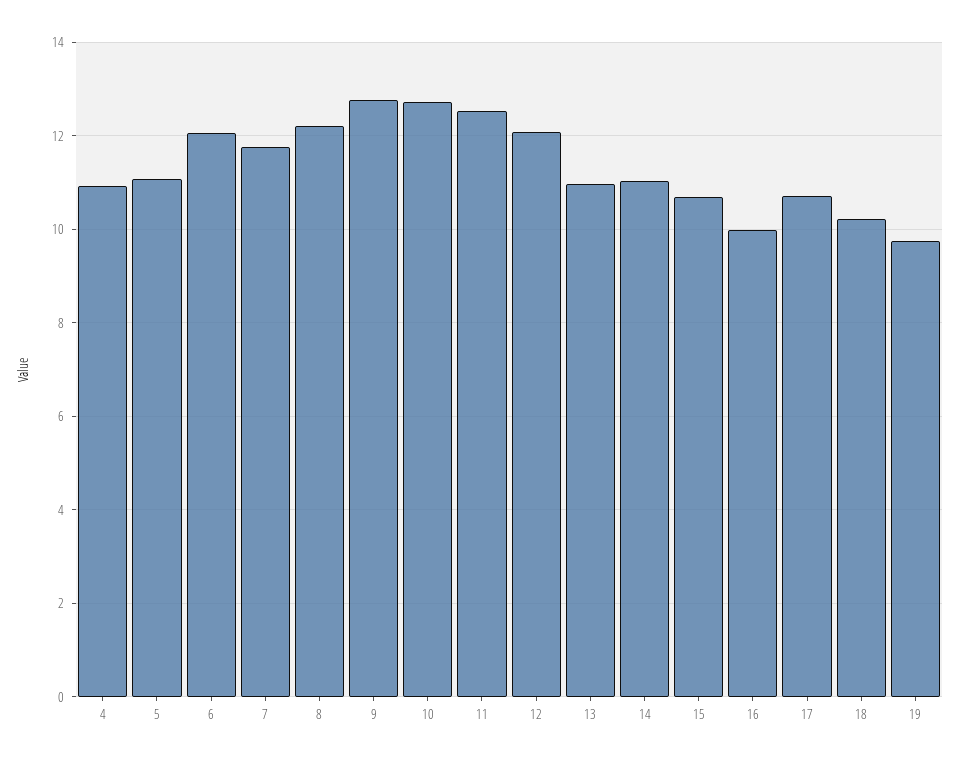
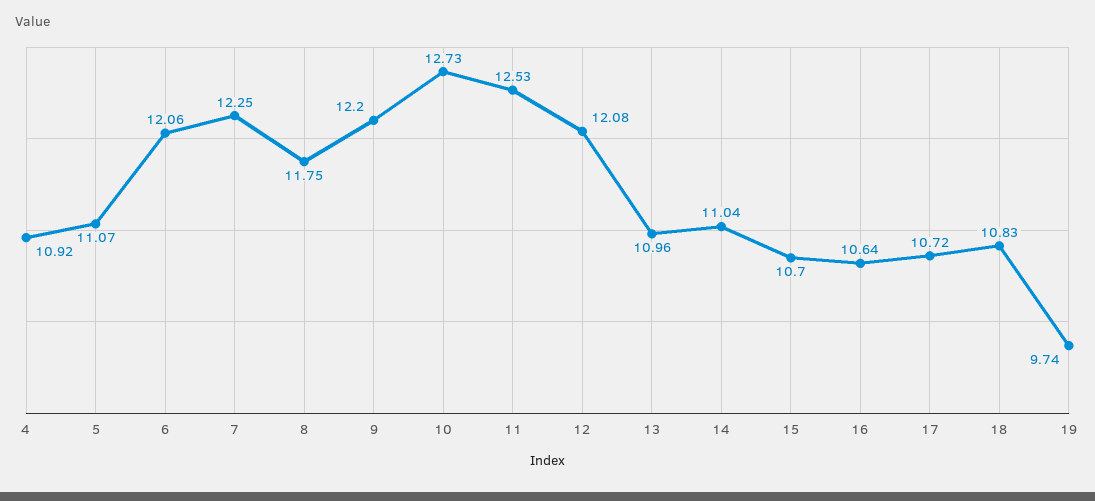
7: 11.8 -> 12.25
8: 12.2 -> 11.75
9: 12.8 -> 12.2
16: 10 -> 10.64
18: 10.2 -> 10.83

